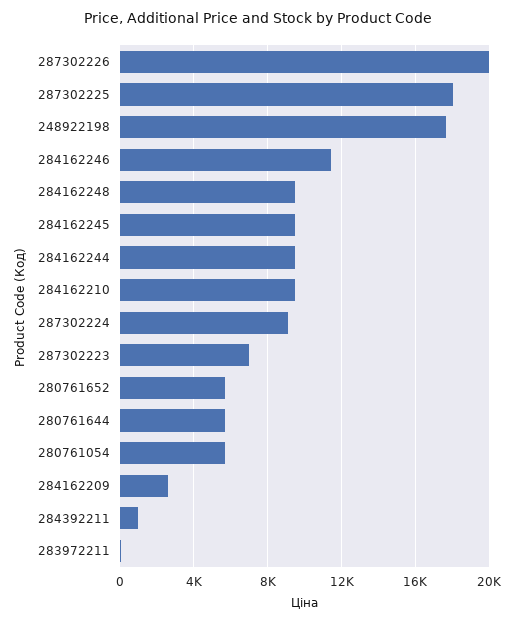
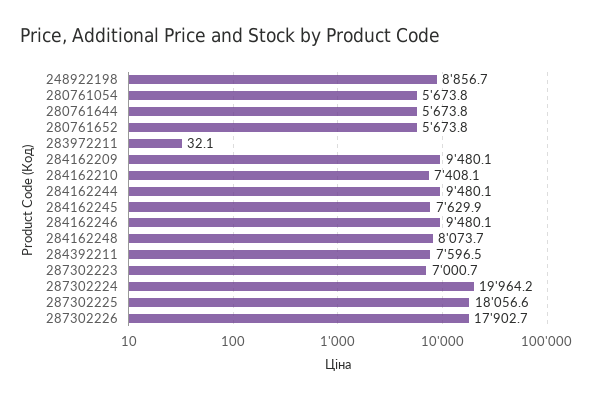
287302226: 20000 -> 17902.7
248922198: 17500 -> 8856.7
284162246: 11500 -> 9480.1
284162248: 9500 -> 8073.7
284162245: 9500 -> 7629.9
284162210: 9500 -> 7408.1
287302224: 9000 -> 19964.2
284162209: 2500 -> 9480.1
284392211: 1000 -> 7596.5

